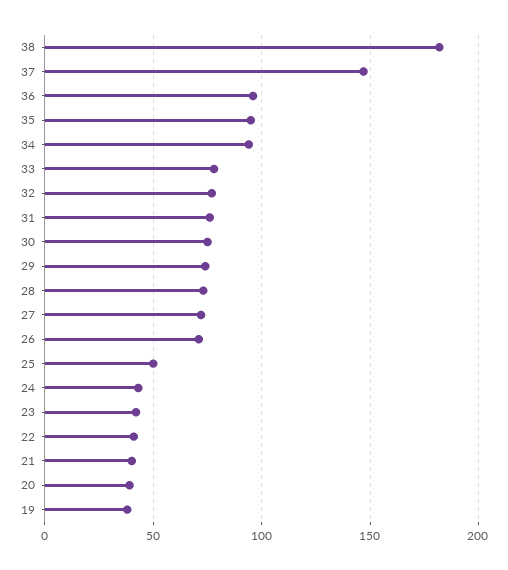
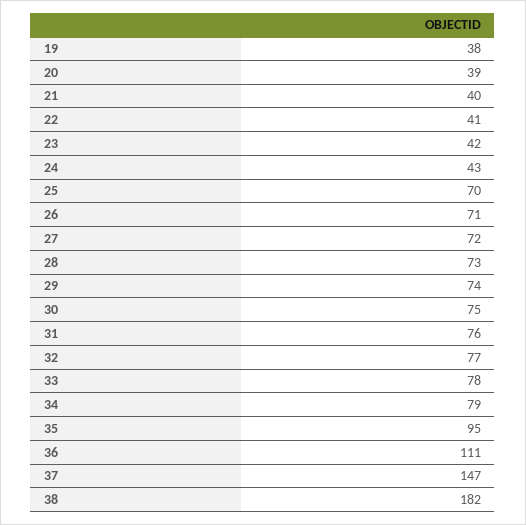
36: 95 -> 111
34: 95 -> 79
25: 50 -> 70

